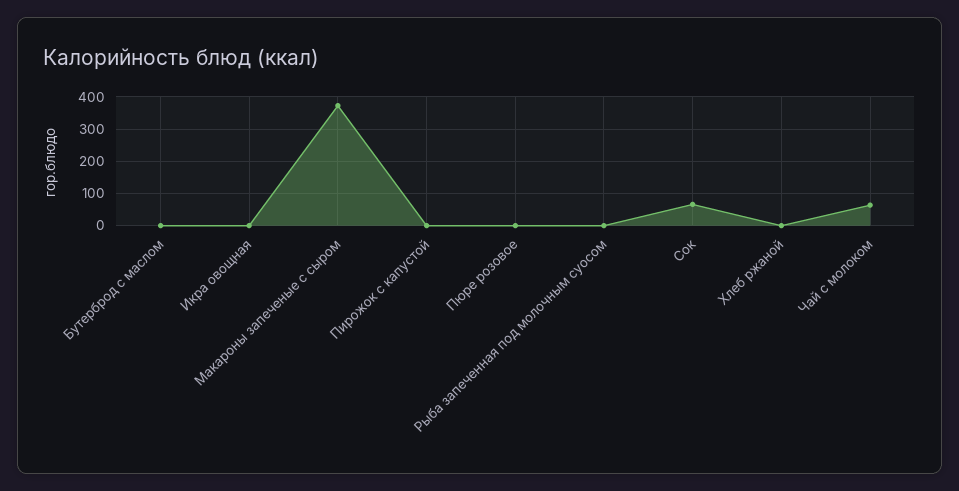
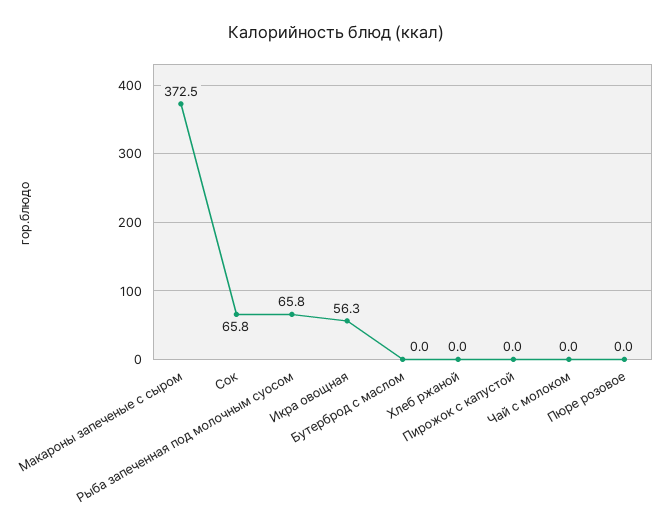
Икра овощная: 0 -> 56.3
Рыба запеченная под молочным суосом: 0 -> 65.8
Чай с молоком: 60 -> 0

